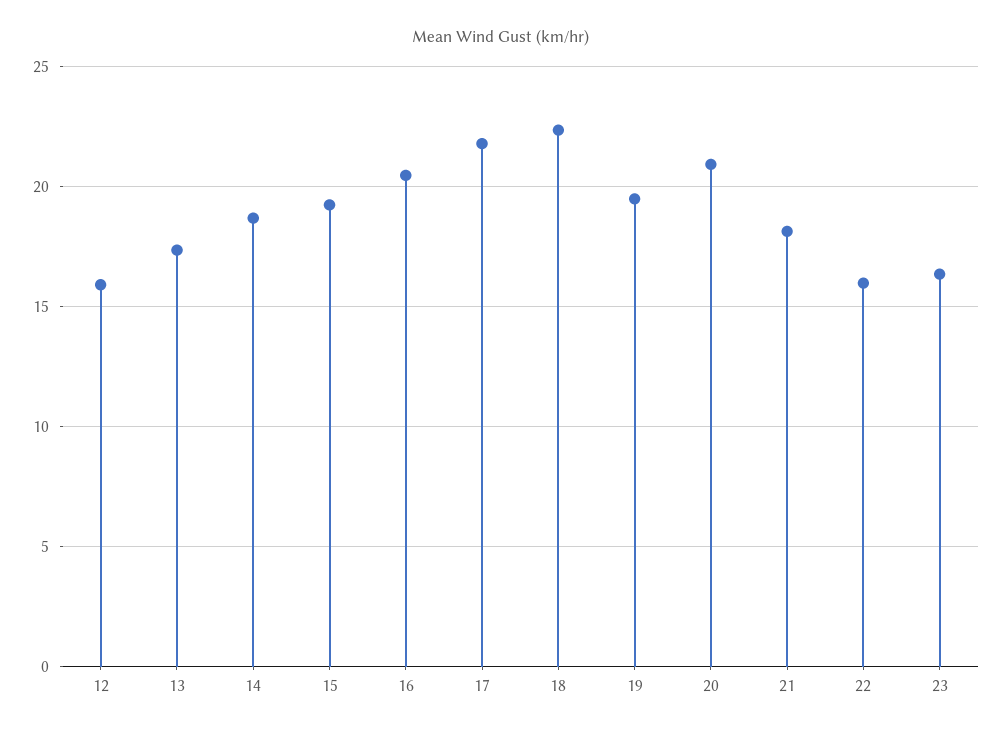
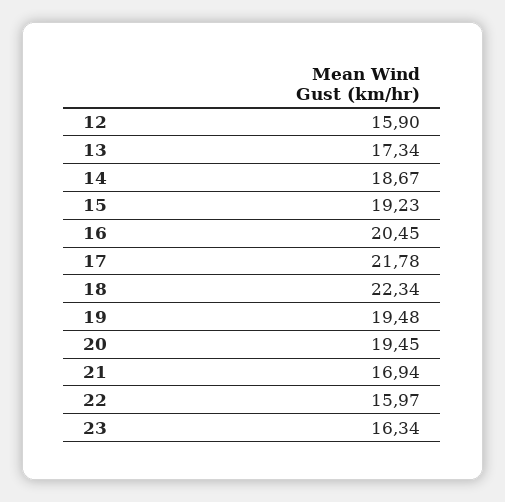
20: 21 -> 19.45
21: 18 -> 16.94

